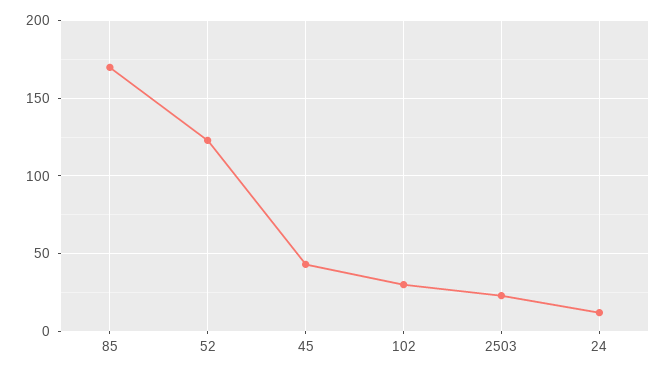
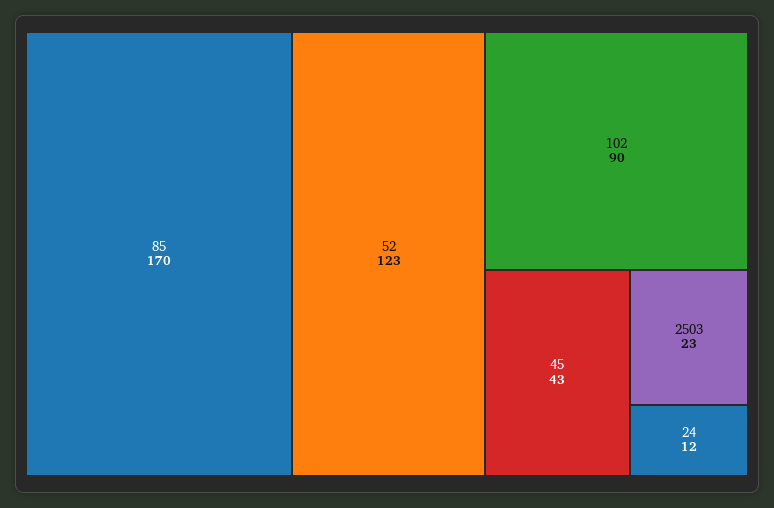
102: 30 -> 90

